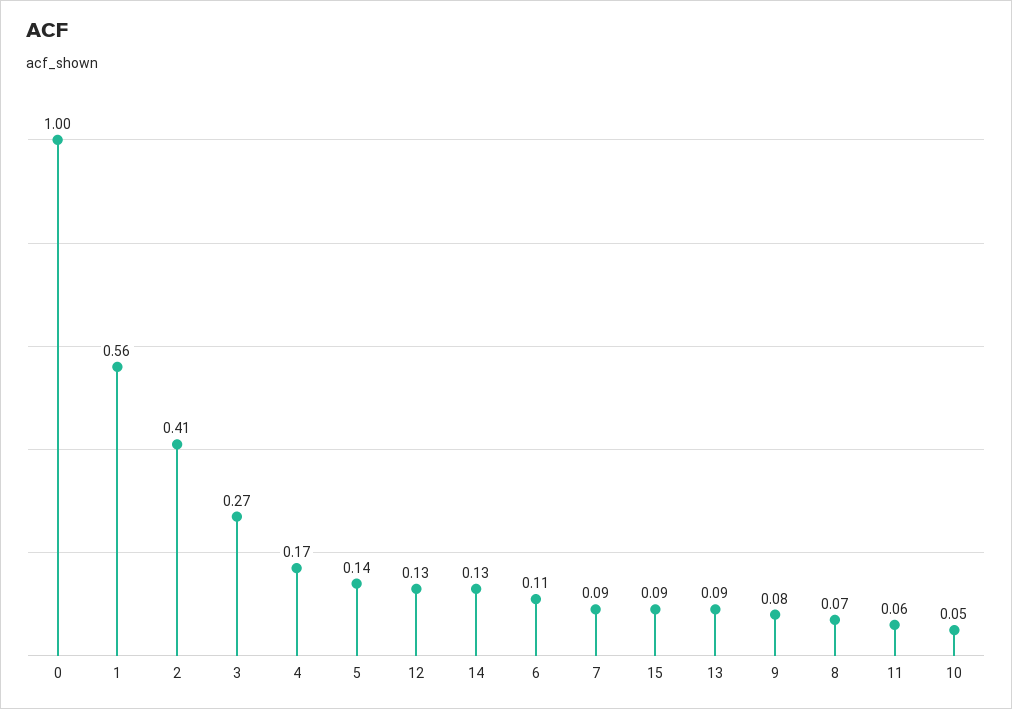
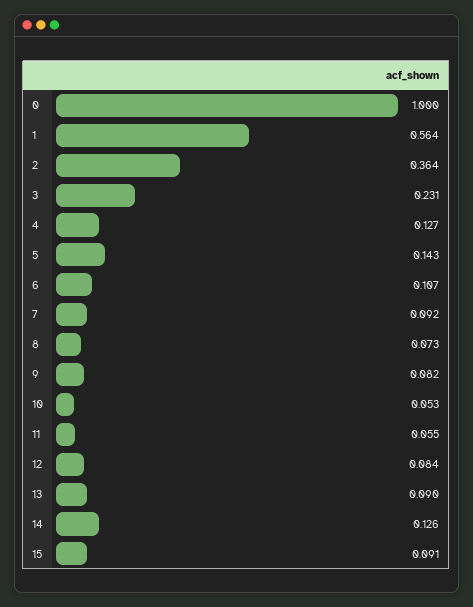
2: 0.41 -> 0.364
3: 0.27 -> 0.231
4: 0.17 -> 0.127
12: 0.13 -> 0.084

